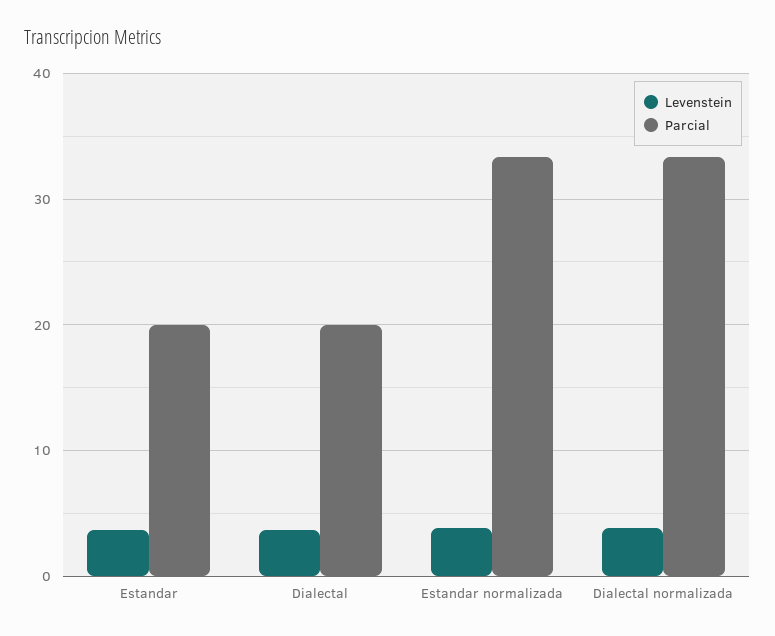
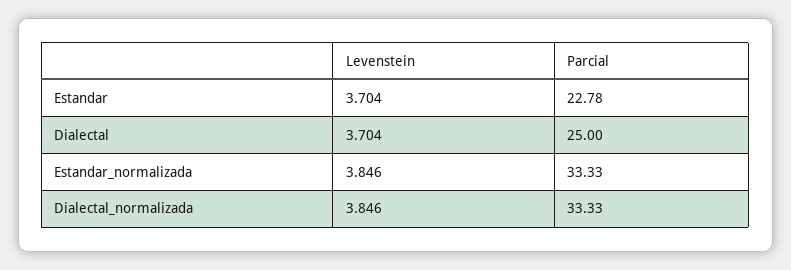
Parcial, Estandar: 20 -> 22.78
Parcial, Dialectal: 20 -> 25

